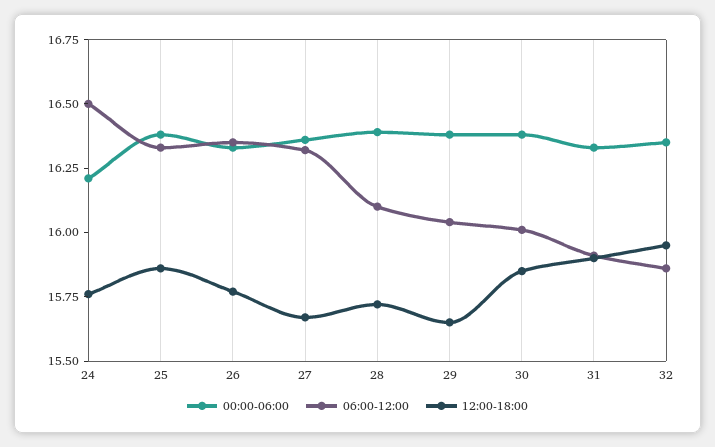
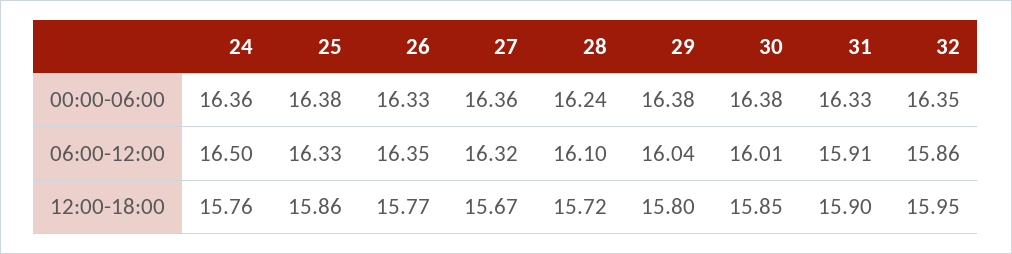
00:00-06:00, 24: 16.2 -> 16.36
00:00-06:00, 28: 16.4 -> 16.24
12:00-18:00, 29: 15.65 -> 15.8

